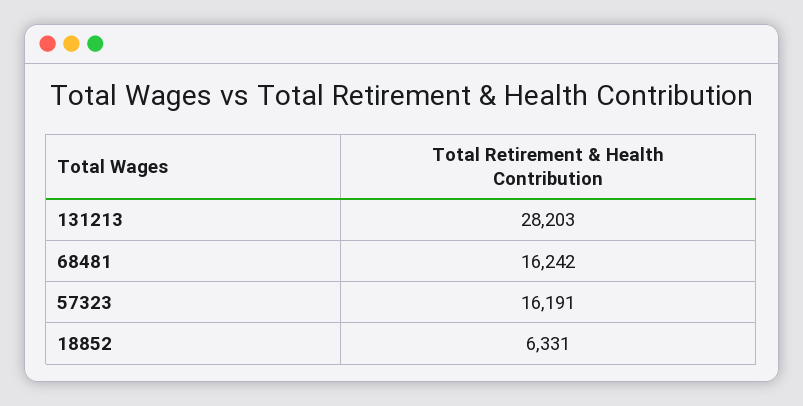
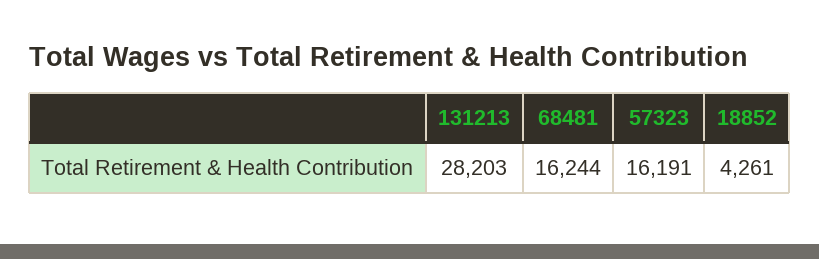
68481: 16242 -> 16244
18852: 6331 -> 4261

